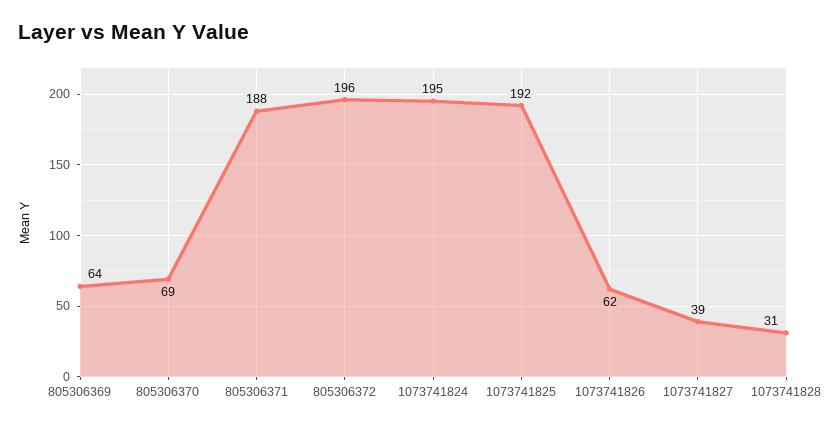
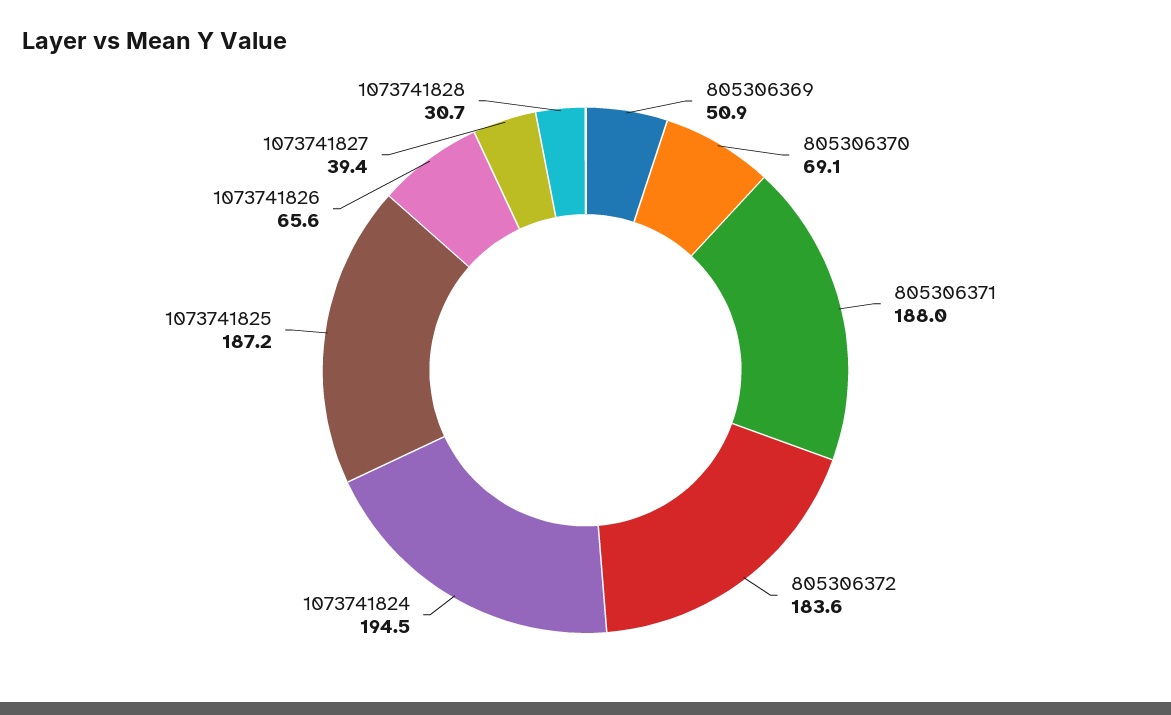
805306369: 64 -> 50.9
805306372: 196 -> 183.6
1073741825: 192 -> 187.2
1073741826: 62 -> 65.6

